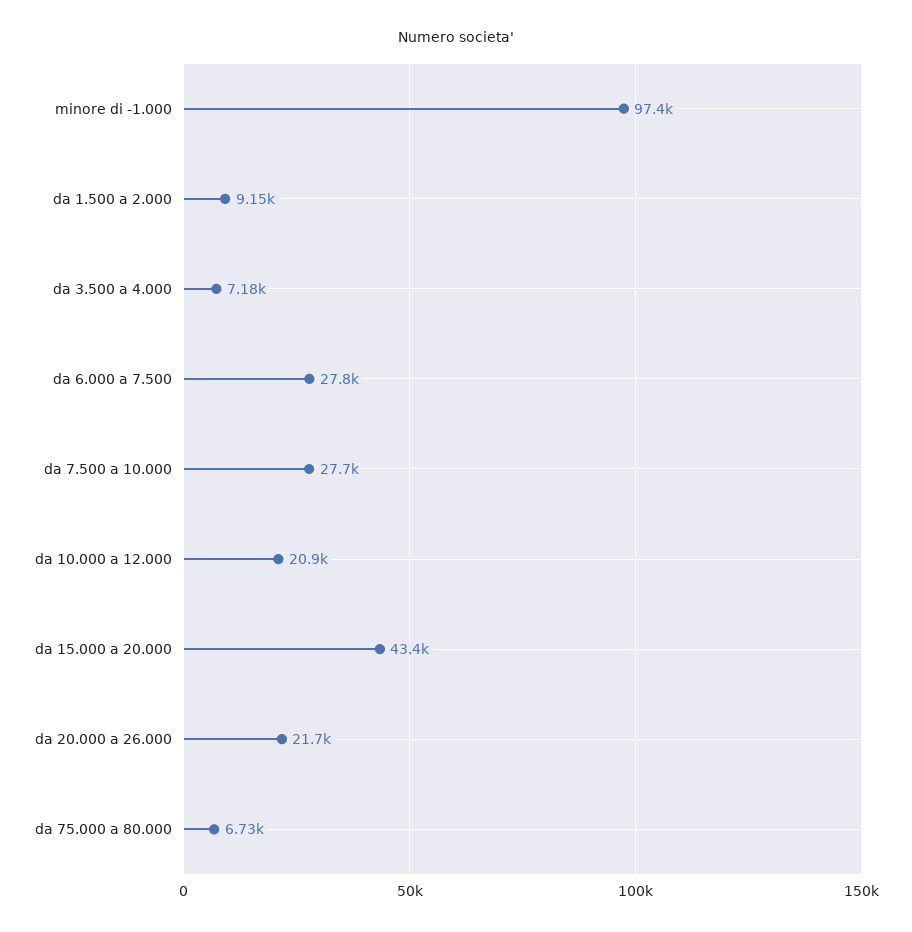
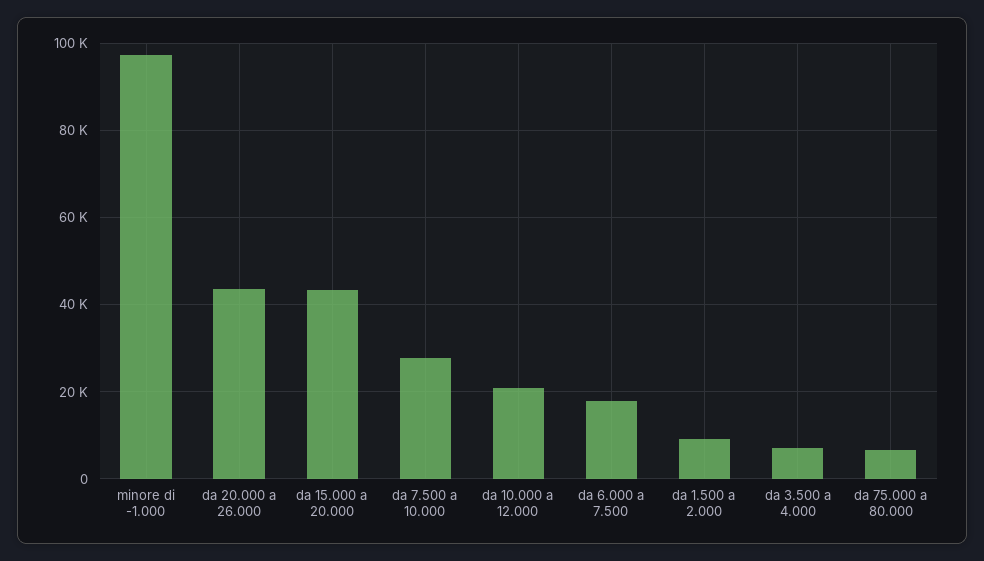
da 6.000 a 7.500: 27800 -> 18000
da 20.000 a 26.000: 21700 -> 44000

